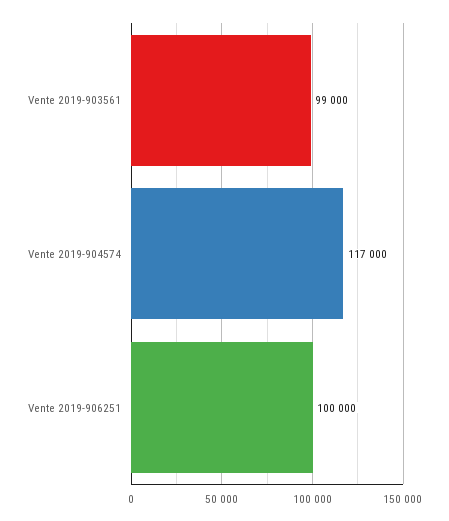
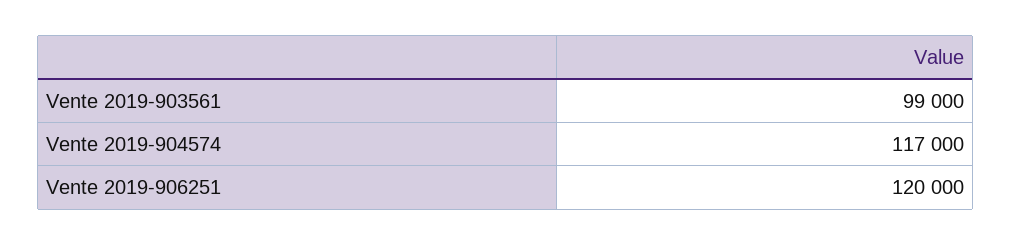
Vente 2019-906251: 100000 -> 120000

